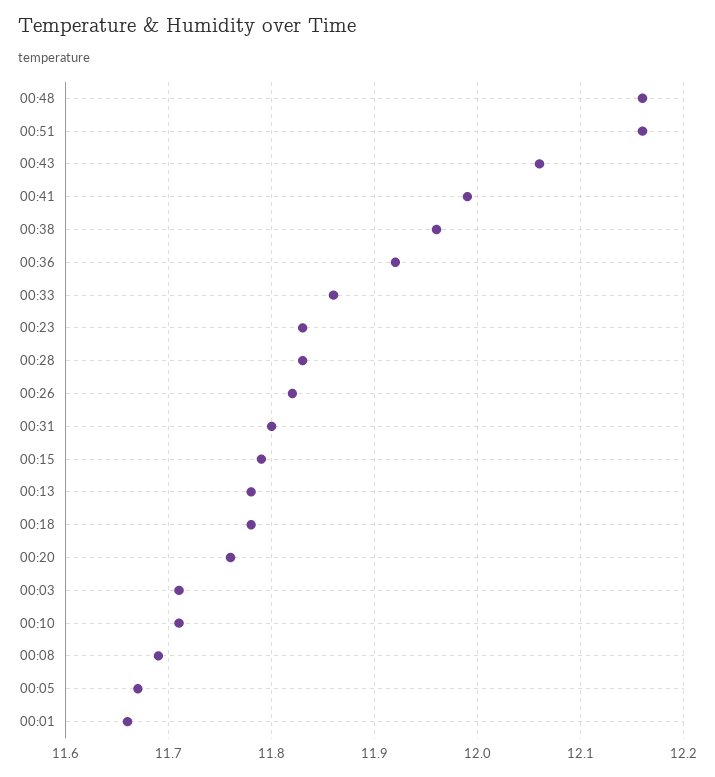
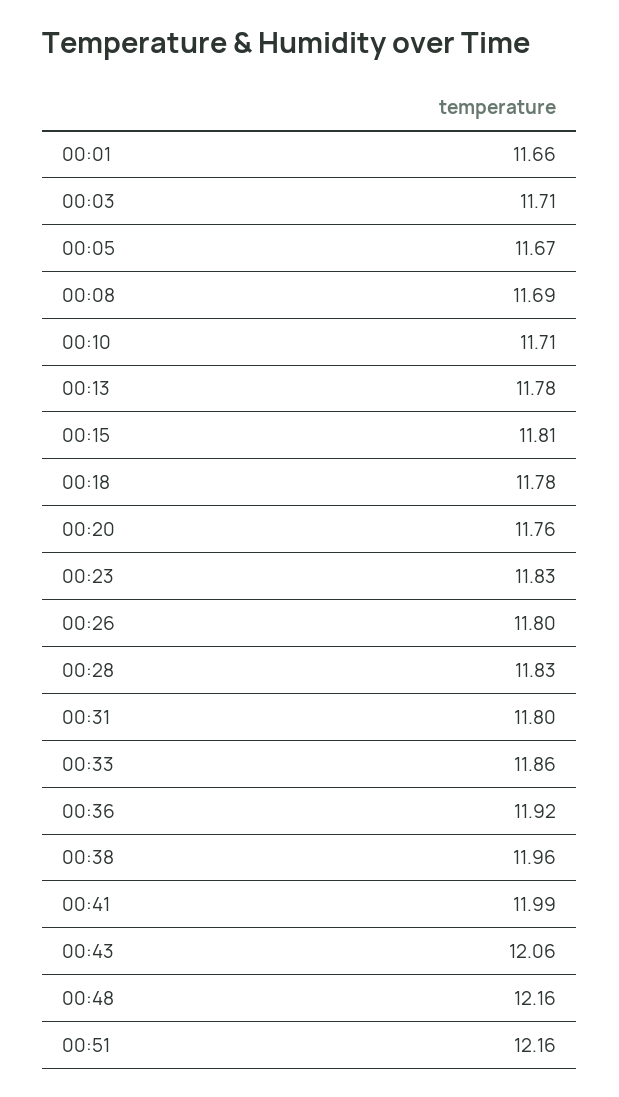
00:26: 11.82 -> 11.8
00:15: 11.79 -> 11.81

